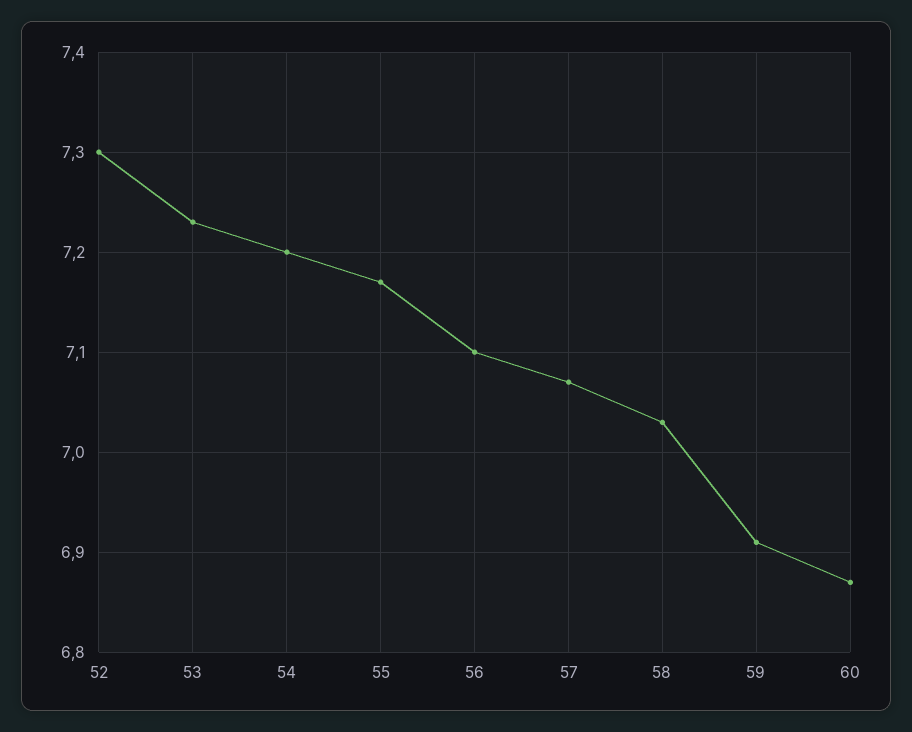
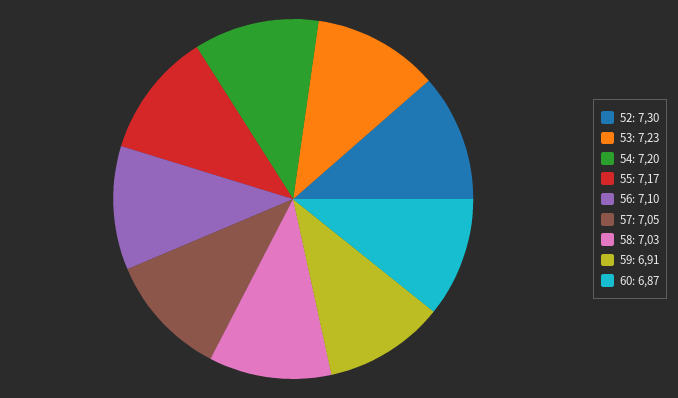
57: 7.07 -> 7.05

